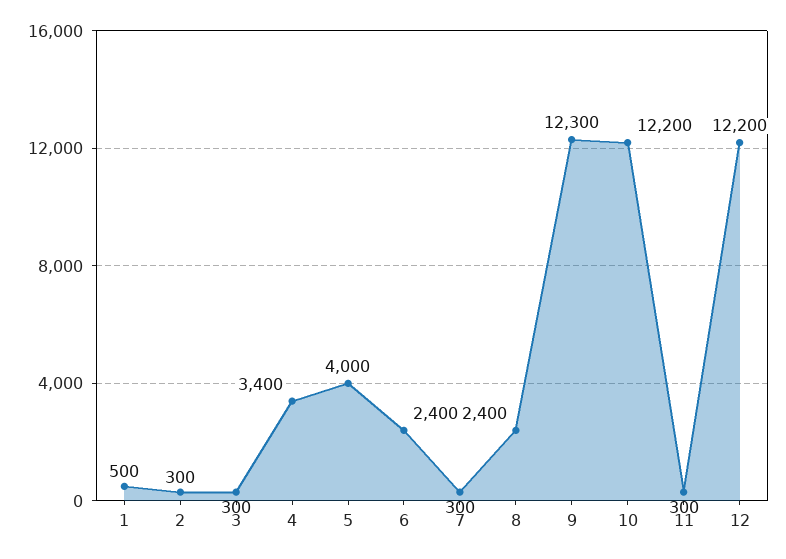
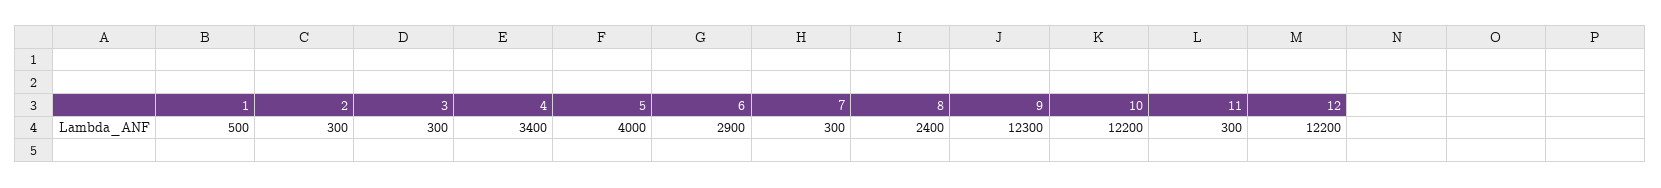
6: 2400 -> 2900

